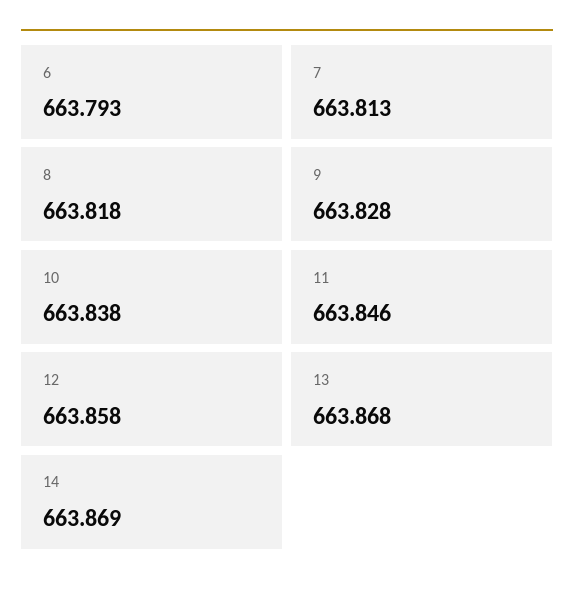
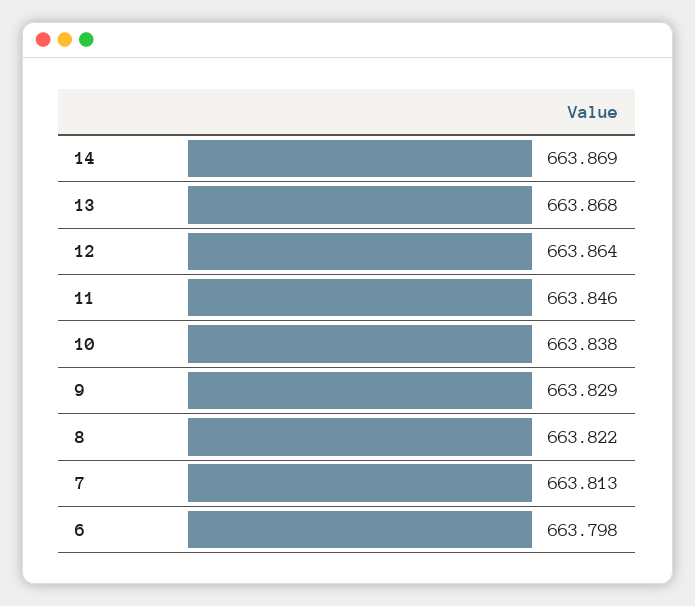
6: 663.793 -> 663.798
8: 663.818 -> 663.822
9: 663.828 -> 663.829
12: 663.858 -> 663.864

